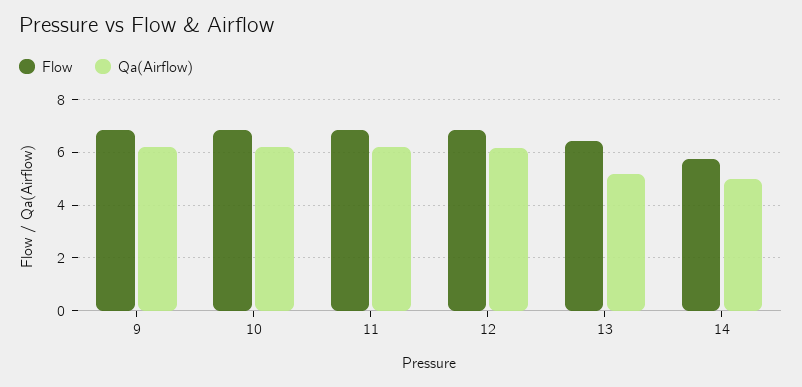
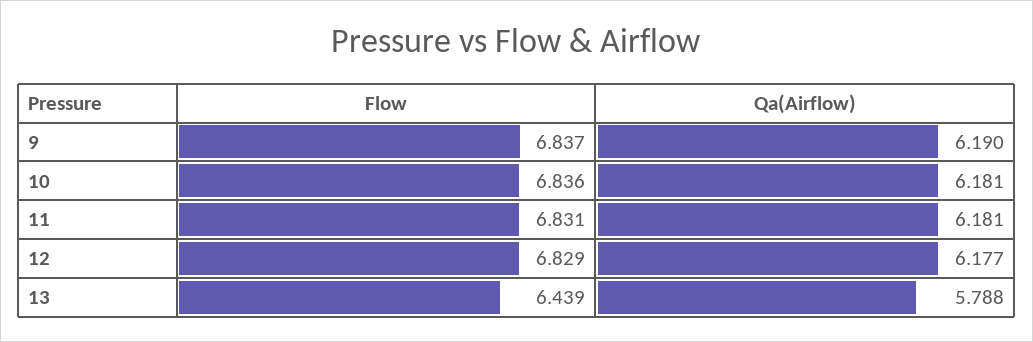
Qa(Airflow), 13: 5.25 -> 5.788
Flow, 14: 5.75 -> none
Qa(Airflow), 14: 5 -> none

